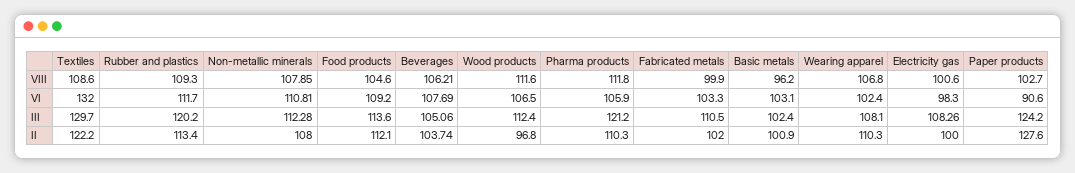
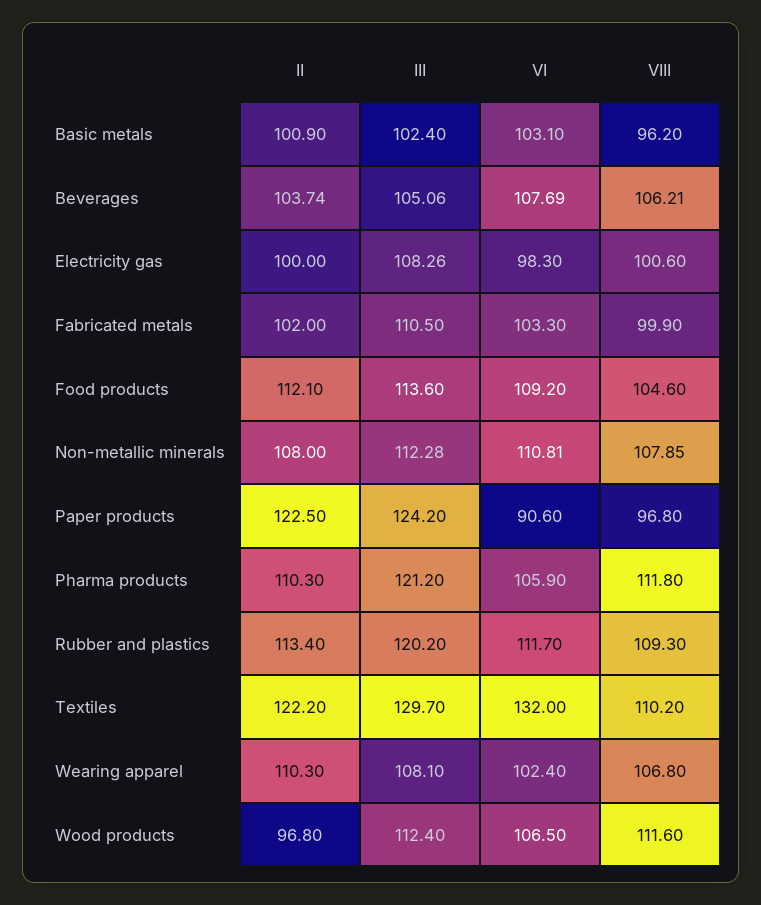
Textiles, VIII: 108.6 -> 110.2
Paper products, VIII: 102.7 -> 96.8
Paper products, II: 127.6 -> 122.5

